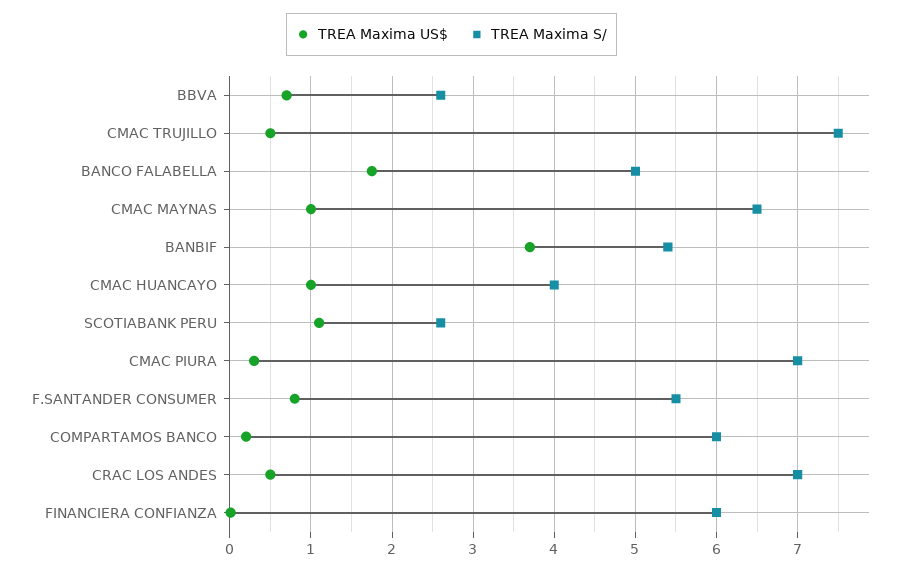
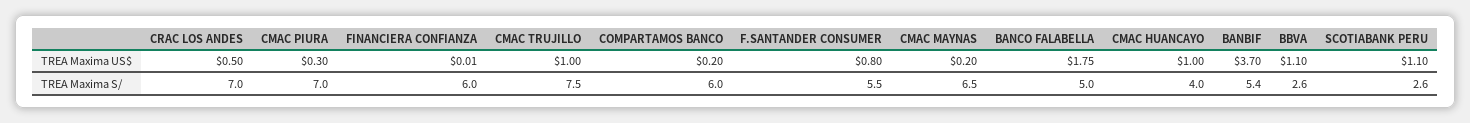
TREA Maxima US$, BBVA: 0.7 -> 1.1
TREA Maxima US$, CMAC TRUJILLO: 0.5 -> 1
TREA Maxima US$, CMAC MAYNAS: 1 -> 0.2

